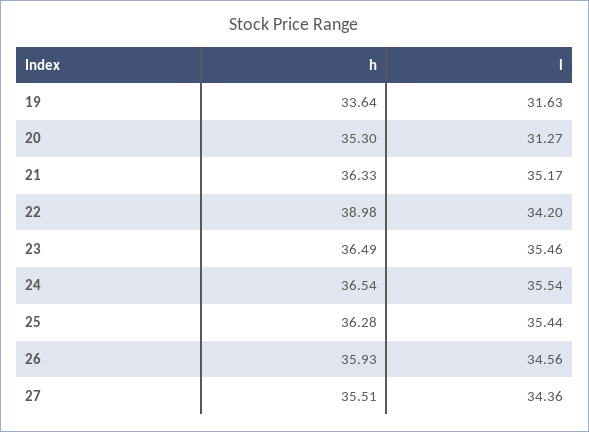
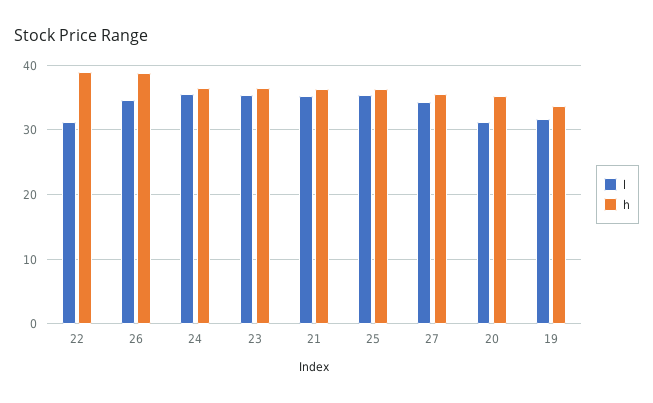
l, 22: 34.2 -> 31
h, 26: 35.93 -> 39

